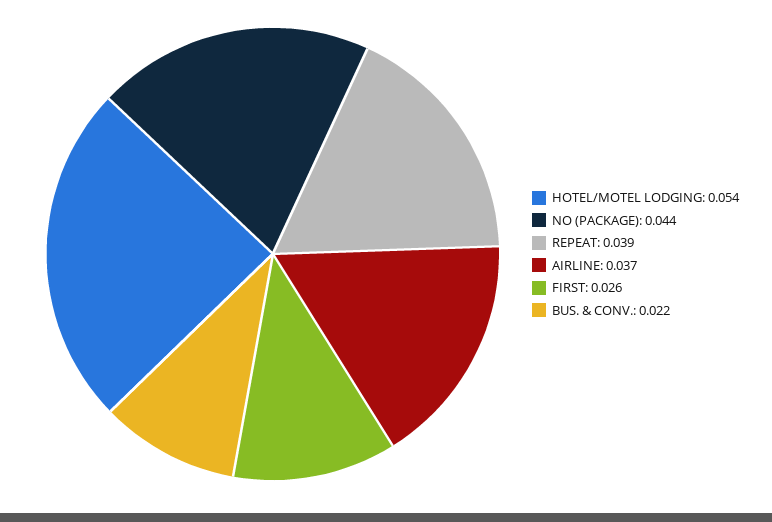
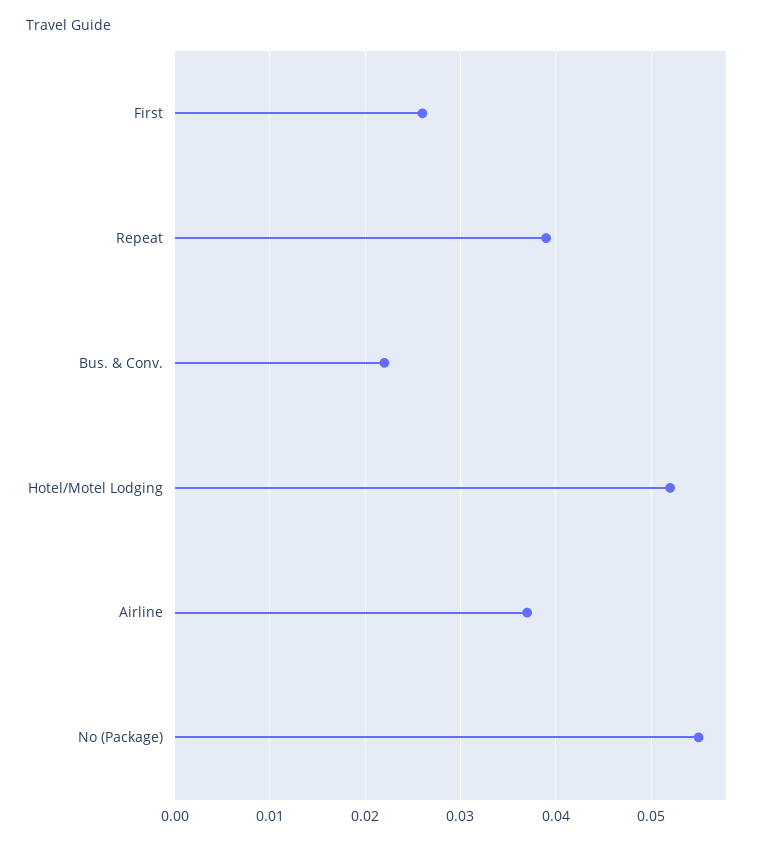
HOTEL/MOTEL LODGING: 0.054 -> 0.052
NO (PACKAGE): 0.044 -> 0.055

